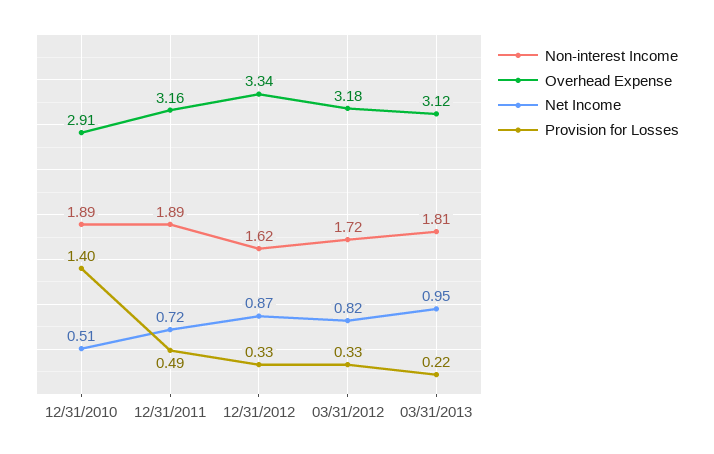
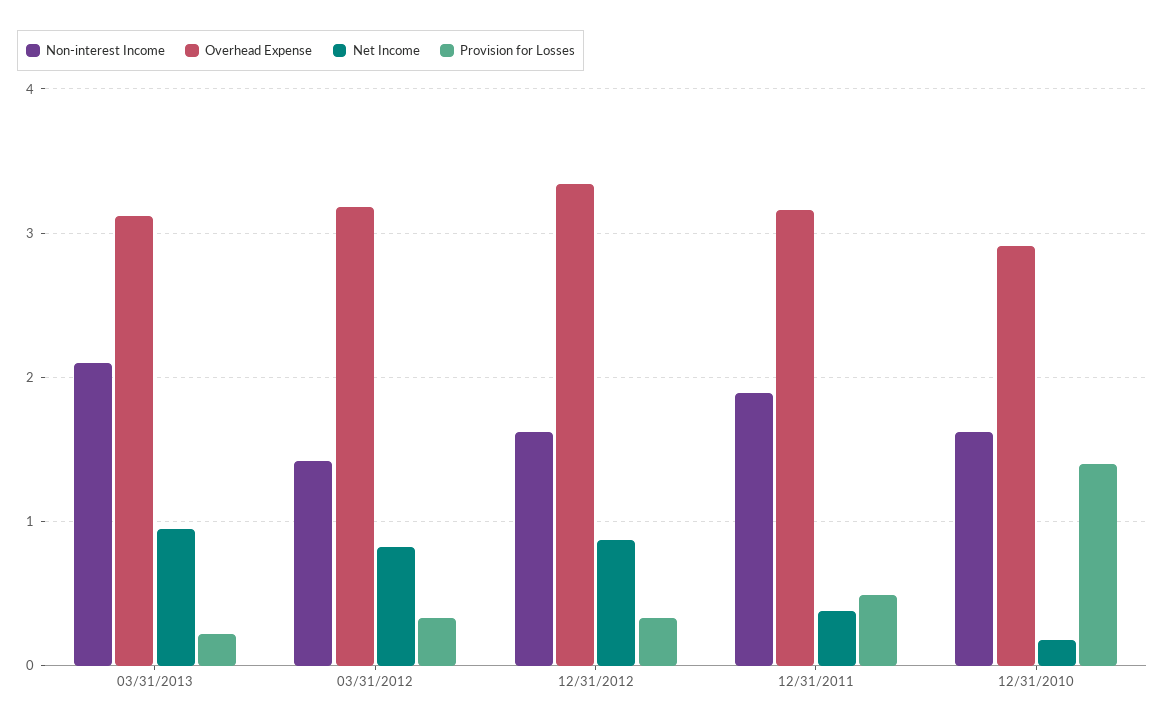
Non-interest Income, 12/31/2010: 1.89 -> 1.6
Net Income, 12/31/2010: 0.51 -> 0.2
Net Income, 12/31/2011: 0.72 -> 0.4
Non-interest Income, 03/31/2012: 1.72 -> 1.4
Non-interest Income, 03/31/2013: 1.81 -> 2.1

